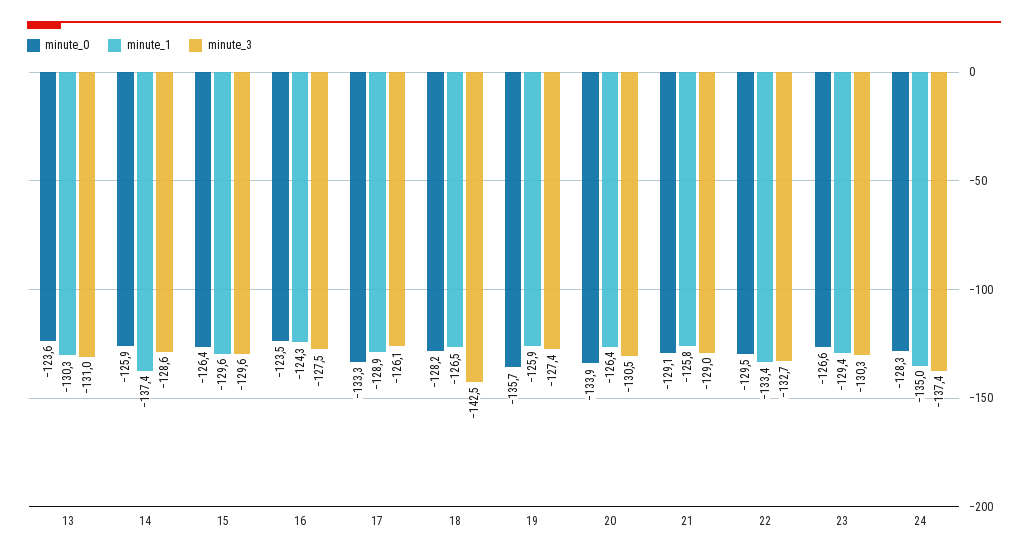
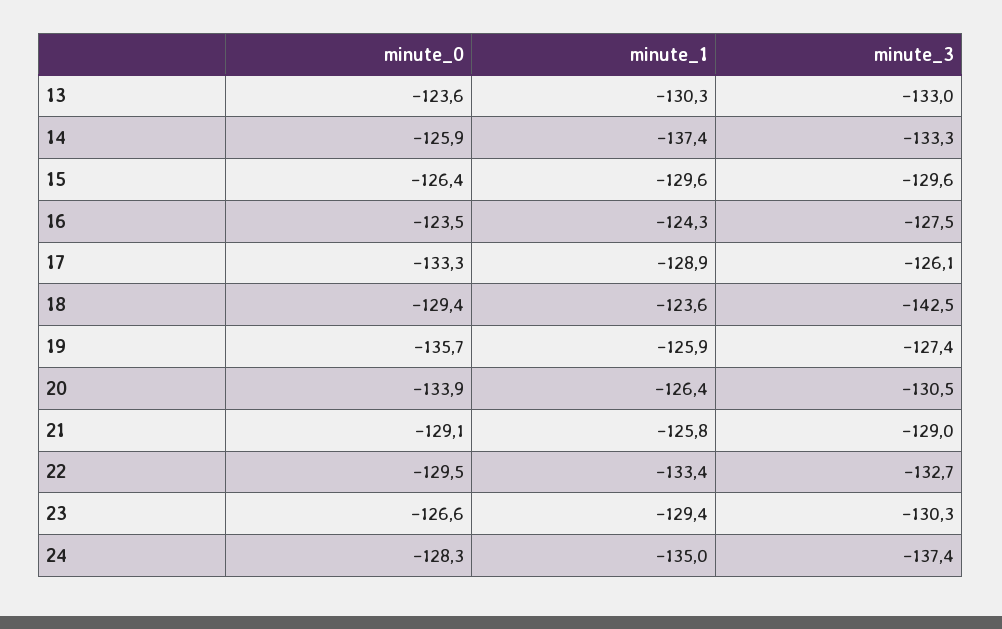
minute_3, 13: -131 -> -133
minute_3, 14: -128.6 -> -133.3
minute_0, 18: -128.2 -> -129.4
minute_1, 18: -126.5 -> -123.6

